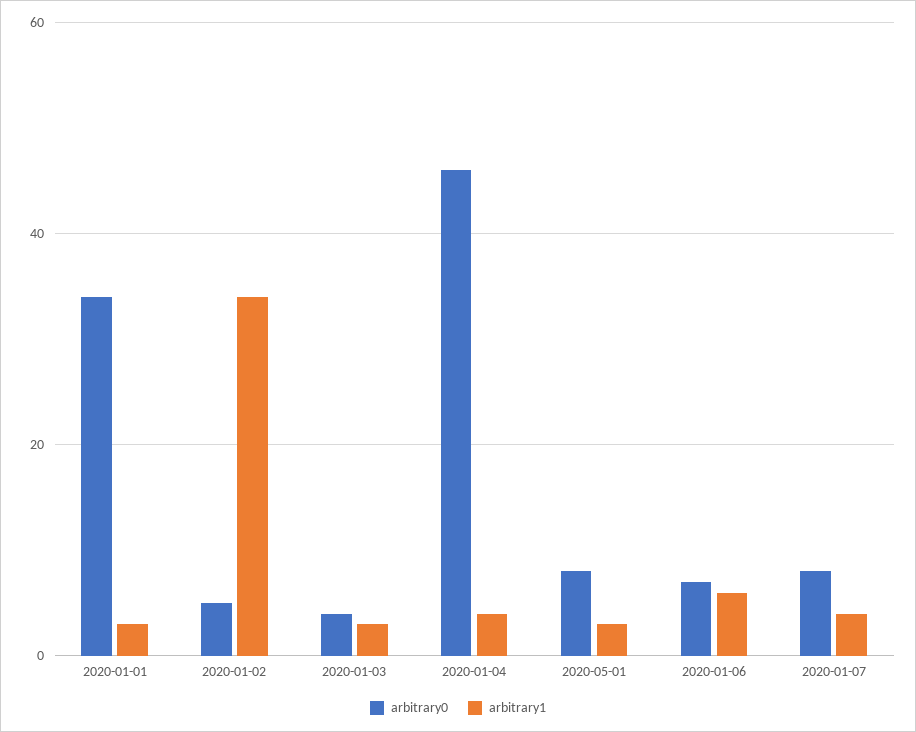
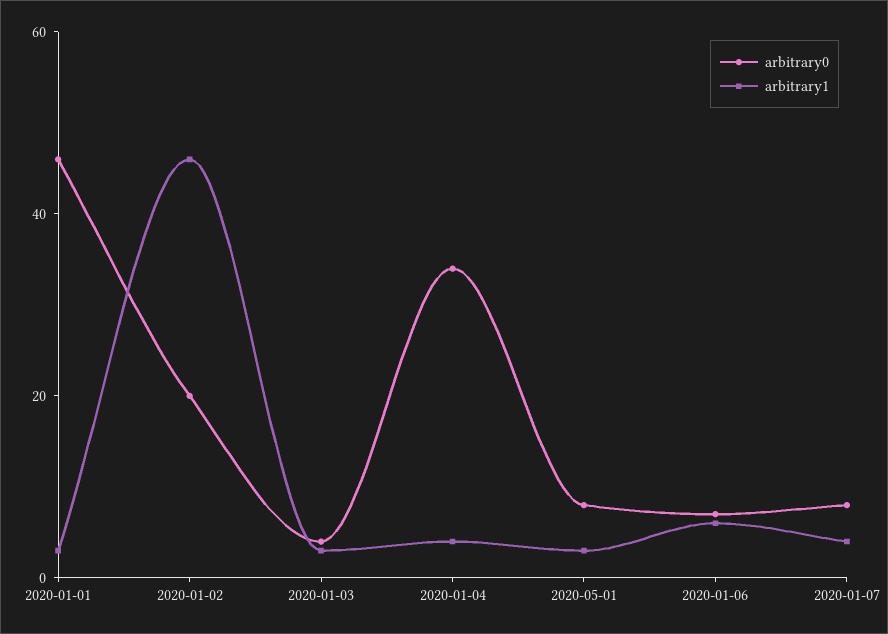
arbitrary0, 2020-01-01: 35 -> 45
arbitrary0, 2020-01-02: 5 -> 20
arbitrary1, 2020-01-02: 35 -> 45
arbitrary0, 2020-01-04: 45 -> 35

